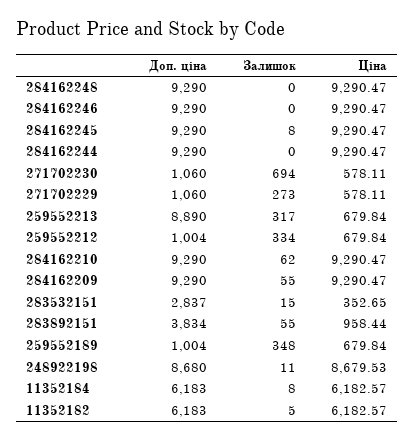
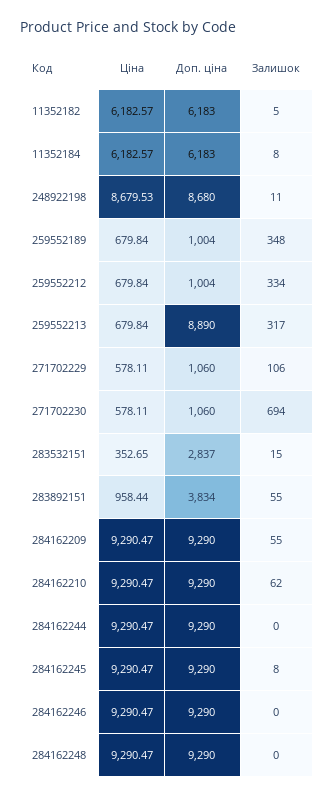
Залишок, 271702229: 273 -> 106

